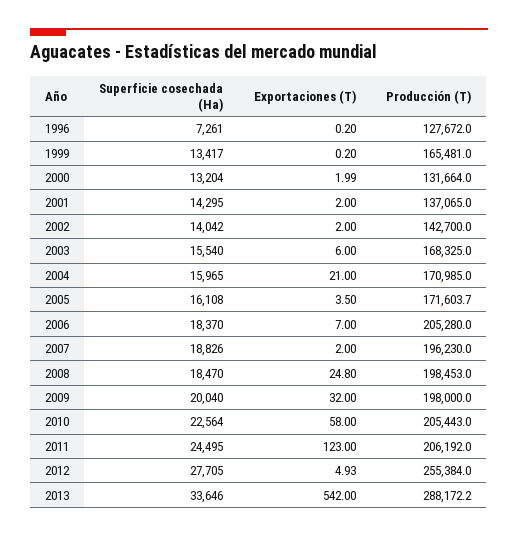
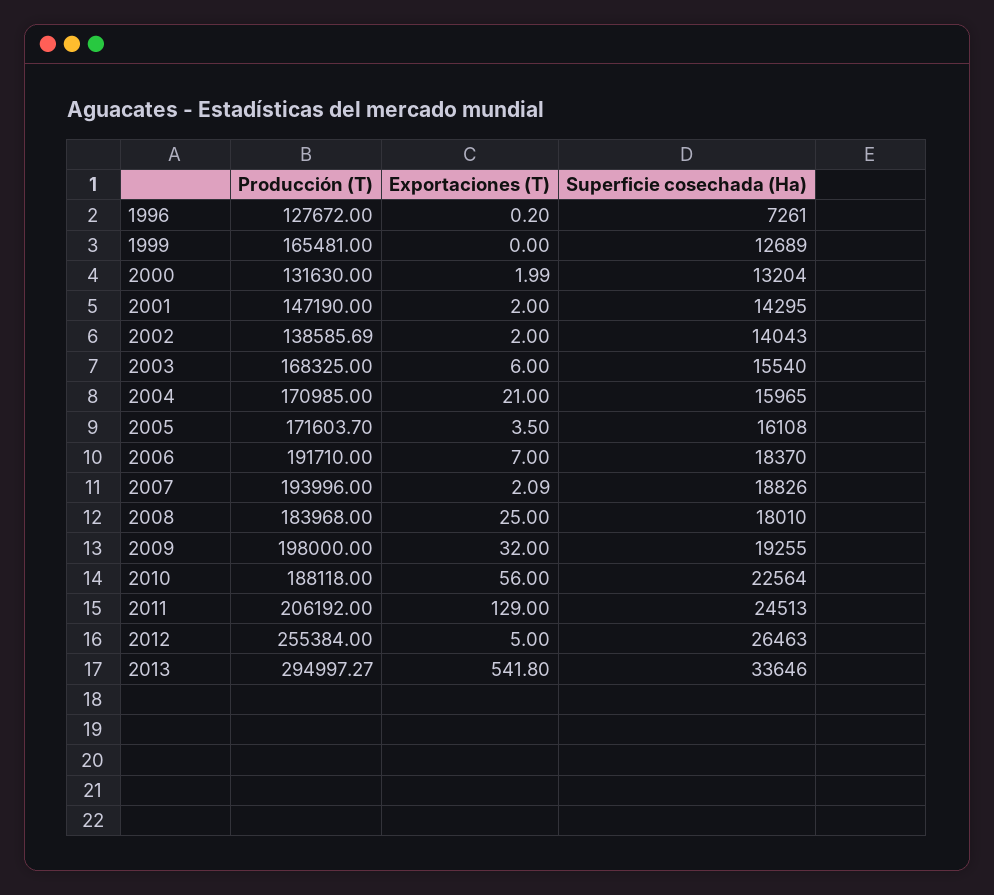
Superficie cosechada (Ha), 1999: 13417 -> 12689
Exportaciones (T), 1999: 0.2 -> 0
Producción (T), 2000: 131664 -> 131630
Producción (T), 2001: 137065 -> 147190
Superficie cosechada (Ha), 2002: 14042 -> 14043
Producción (T), 2002: 142700 -> 138585.69
Producción (T), 2006: 205280 -> 191710
Exportaciones (T), 2007: 2 -> 2.09
Producción (T), 2007: 196230 -> 193996
Superficie cosechada (Ha), 2008: 18470 -> 18010
Exportaciones (T), 2008: 24.8 -> 25
Producción (T), 2008: 198453 -> 183968
Superficie cosechada (Ha), 2009: 20040 -> 19255
Exportaciones (T), 2010: 58 -> 56
Producción (T), 2010: 205443 -> 188118
Superficie cosechada (Ha), 2011: 24495 -> 24513
Exportaciones (T), 2011: 123 -> 129
Superficie cosechada (Ha), 2012: 27705 -> 26463
Exportaciones (T), 2012: 4.93 -> 5
Exportaciones (T), 2013: 542 -> 541.8
Producción (T), 2013: 288172.2 -> 294997.27

